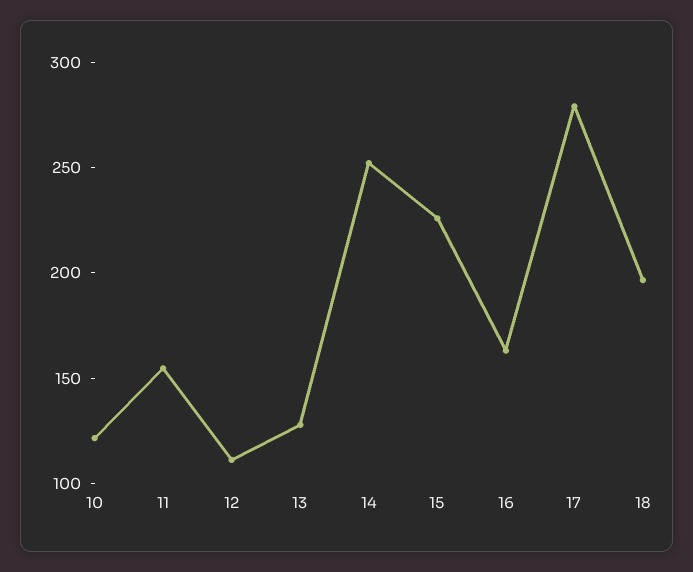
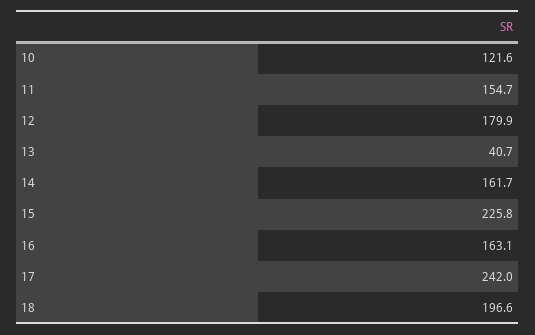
12: 110 -> 179.9
13: 130 -> 40.7
14: 250 -> 161.7
17: 280 -> 242

